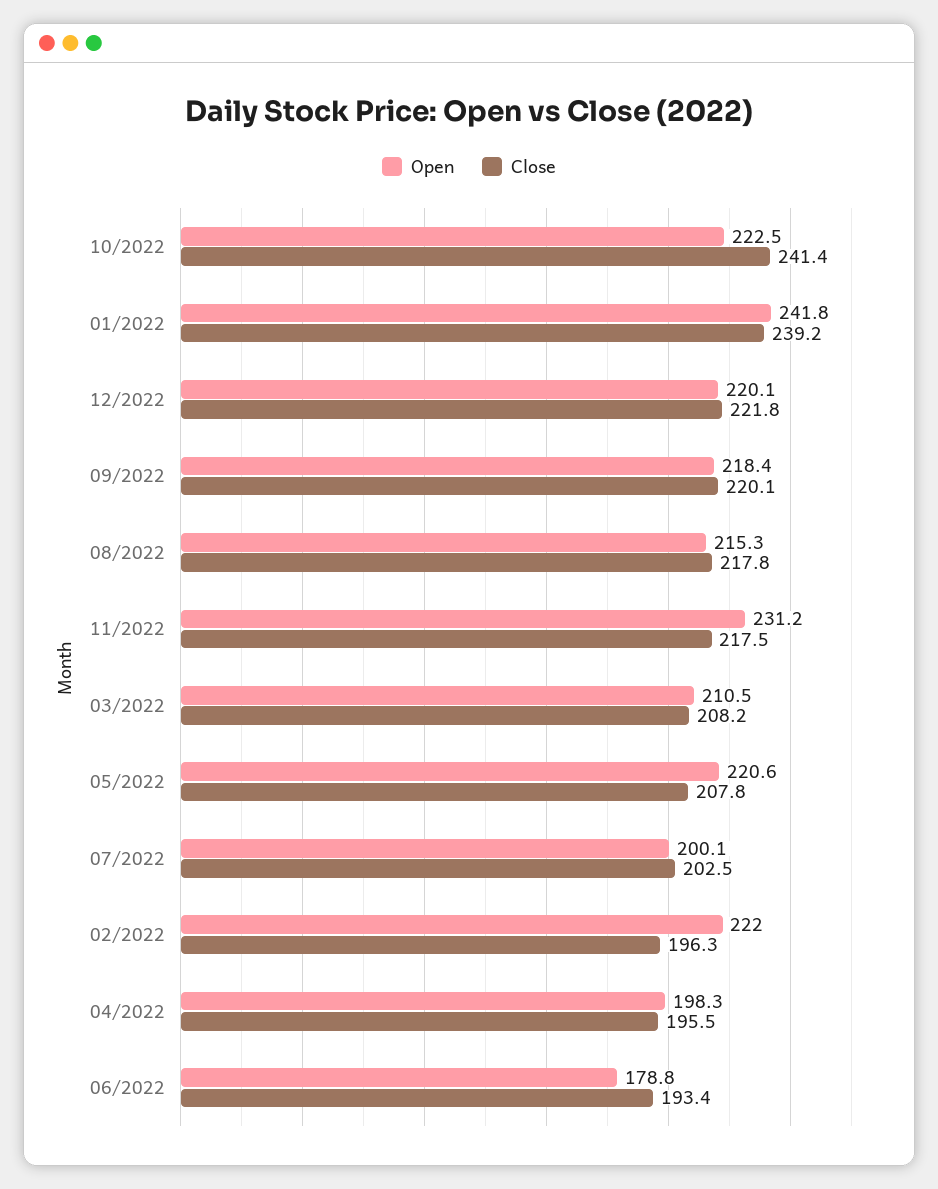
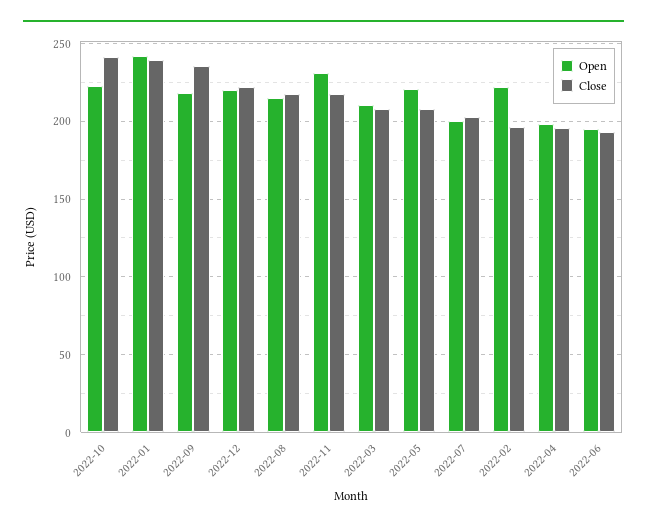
Close, 09/2022: 220.1 -> 235
Open, 06/2022: 178.8 -> 195

